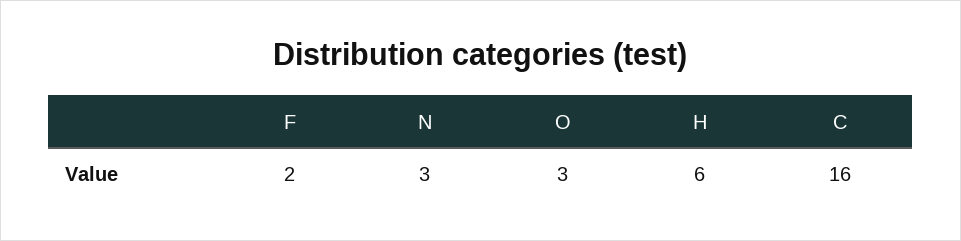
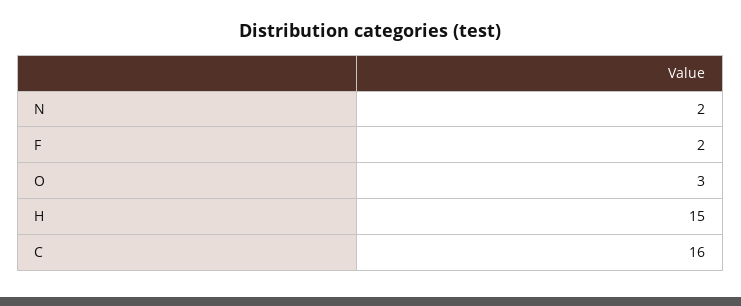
N: 3 -> 2
H: 6 -> 15

